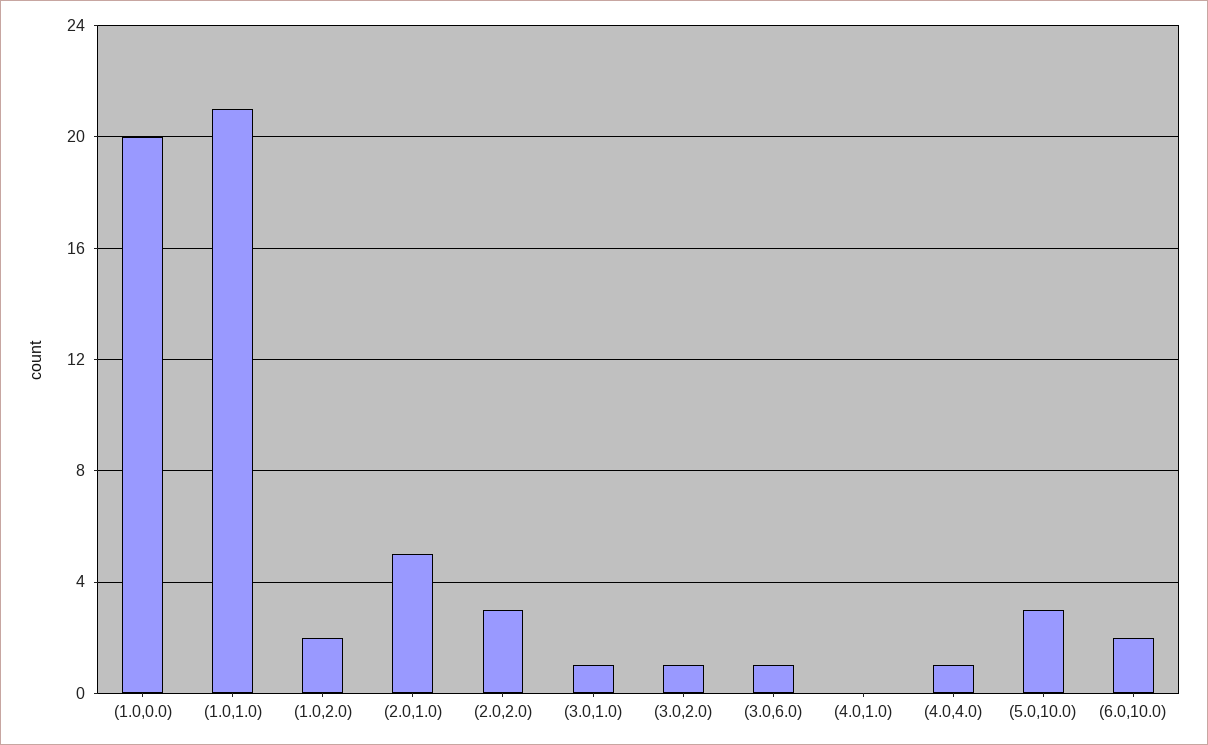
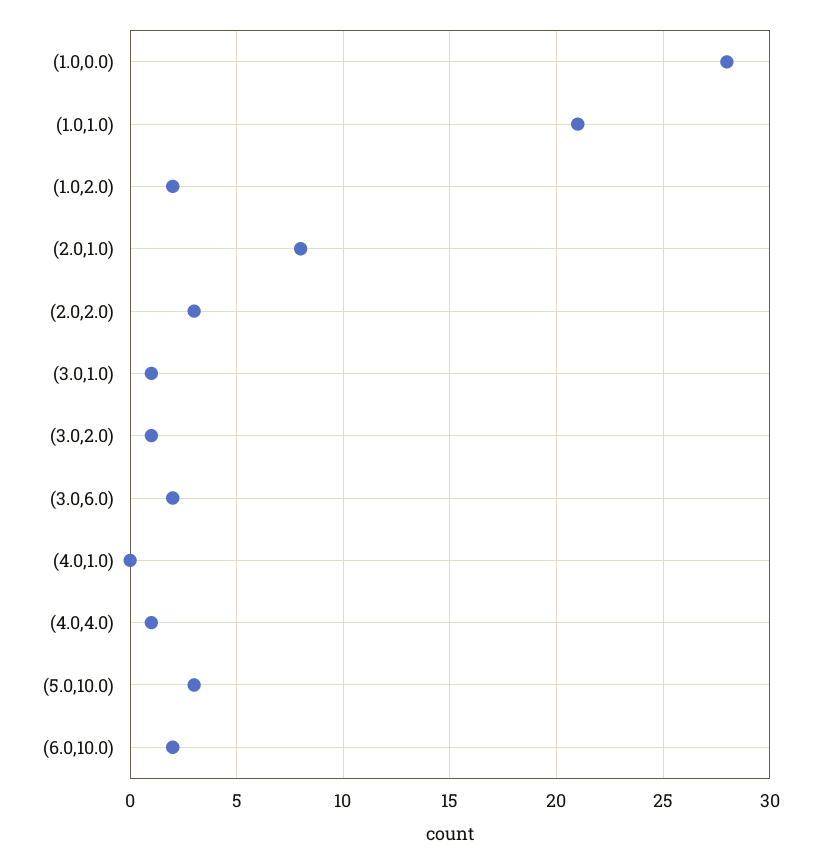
(1.0,0.0): 20 -> 28
(2.0,1.0): 5 -> 8
(3.0,6.0): 1 -> 2

